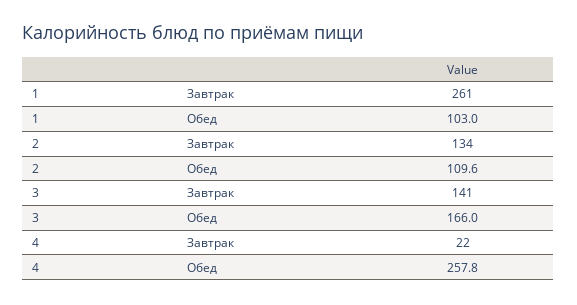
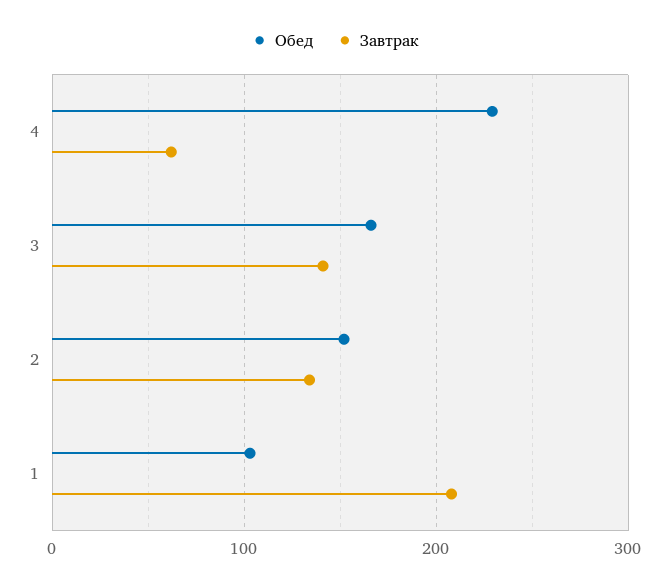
Завтрак, 1: 261 -> 210
Обед, 2: 109.6 -> 150
Завтрак, 4: 22 -> 60
Обед, 4: 257.8 -> 230

